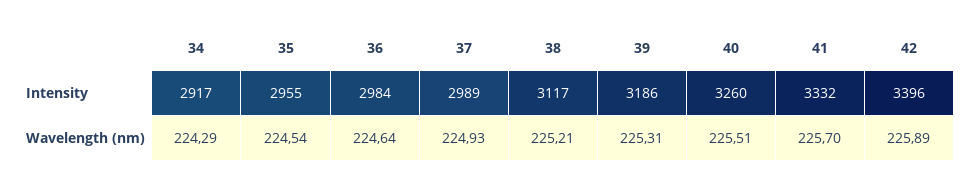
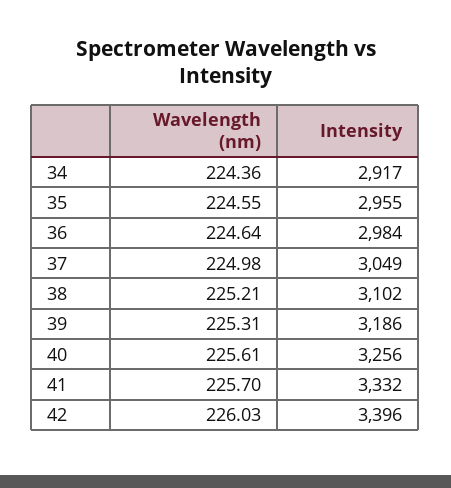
37, Intensity: 2989 -> 3049
38, Intensity: 3117 -> 3102
40, Intensity: 3260 -> 3256
34, Wavelength (nm): 224.29 -> 224.36
35, Wavelength (nm): 224.54 -> 224.55
37, Wavelength (nm): 224.93 -> 224.98
40, Wavelength (nm): 225.51 -> 225.61
42, Wavelength (nm): 225.89 -> 226.03

